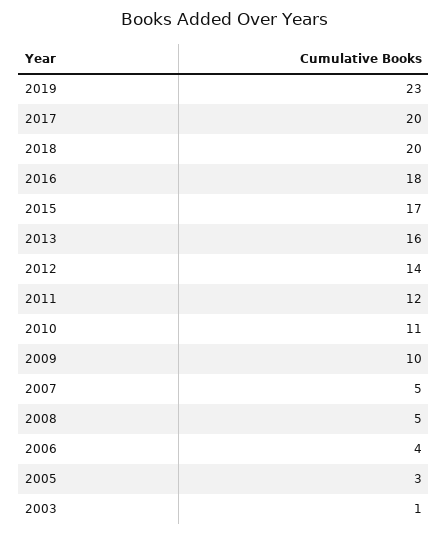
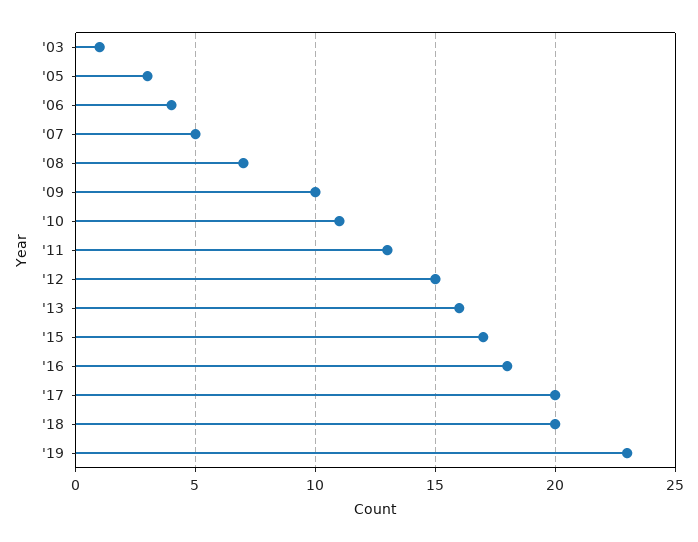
2012: 14 -> 15
2011: 12 -> 13
2008: 5 -> 7

